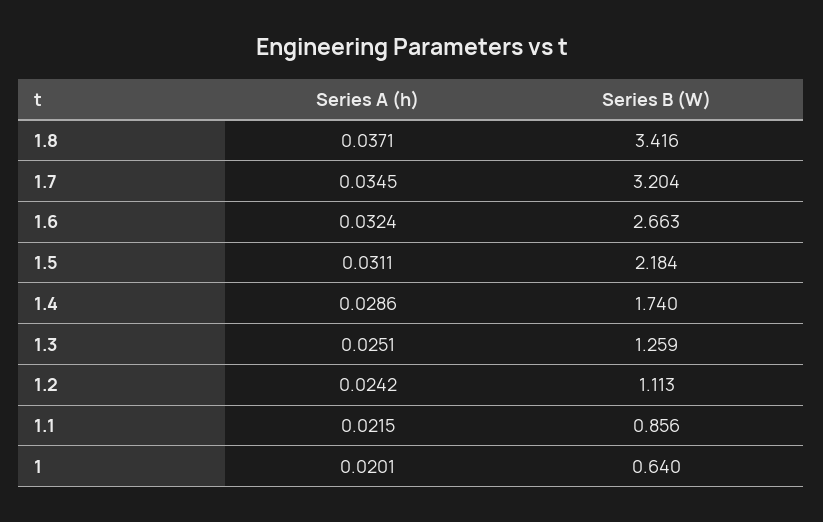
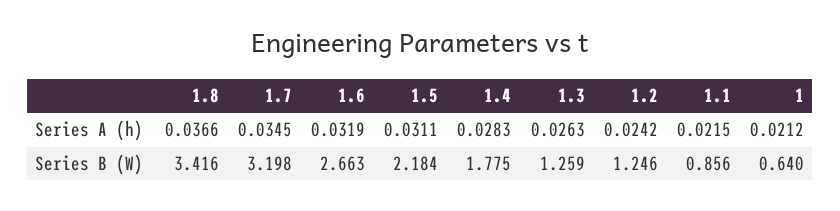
Series A (h), 1.8: 0.0371 -> 0.0366
Series B (W), 1.7: 3.204 -> 3.198
Series A (h), 1.6: 0.0324 -> 0.0319
Series A (h), 1.4: 0.0286 -> 0.0283
Series B (W), 1.4: 1.74 -> 1.775
Series A (h), 1.3: 0.0251 -> 0.0263
Series B (W), 1.2: 1.113 -> 1.246
Series A (h), 1: 0.0201 -> 0.0212

